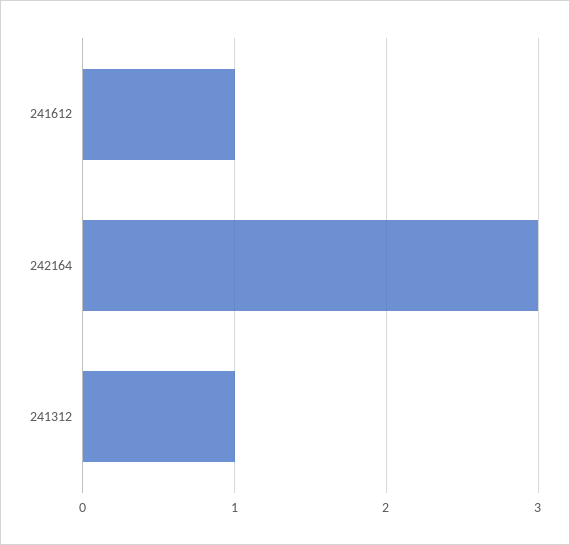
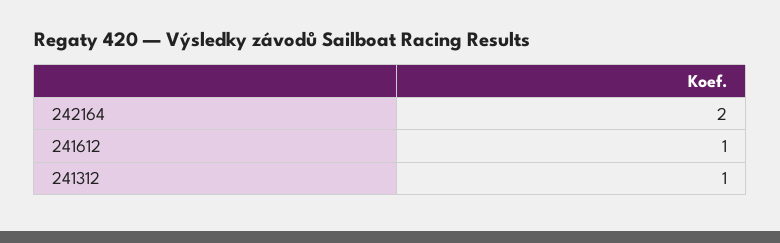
242164: 3 -> 2

